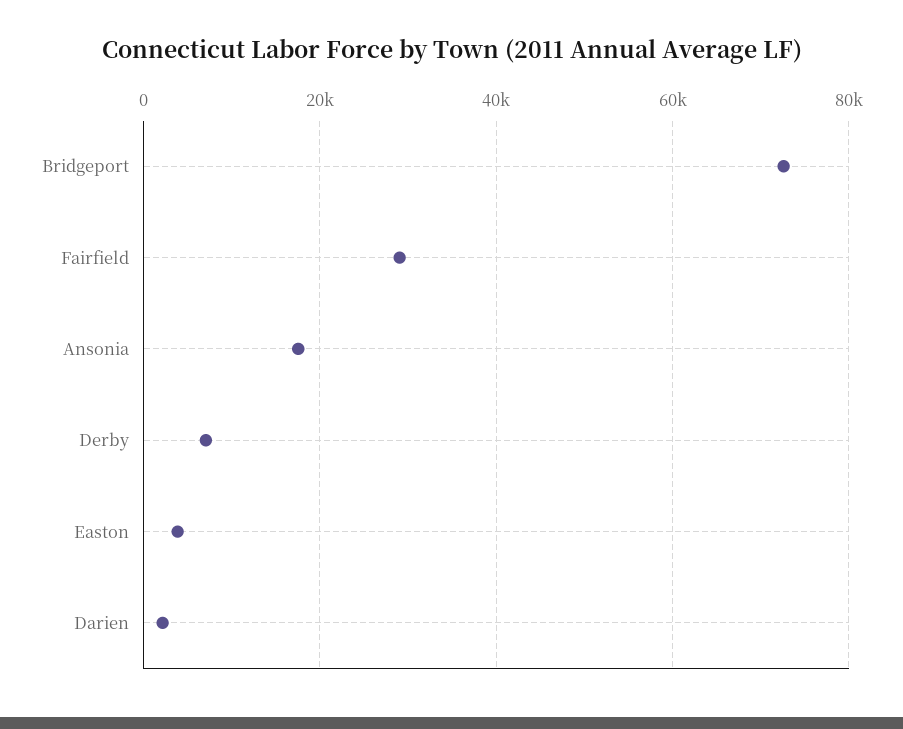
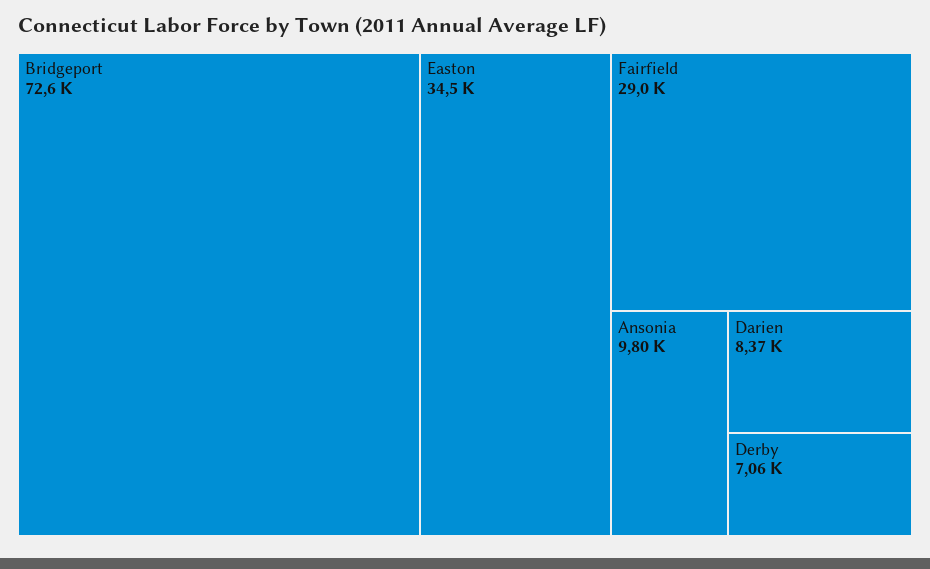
Ansonia: 18000 -> 9800
Easton: 4000 -> 34500
Darien: 2000 -> 8370

